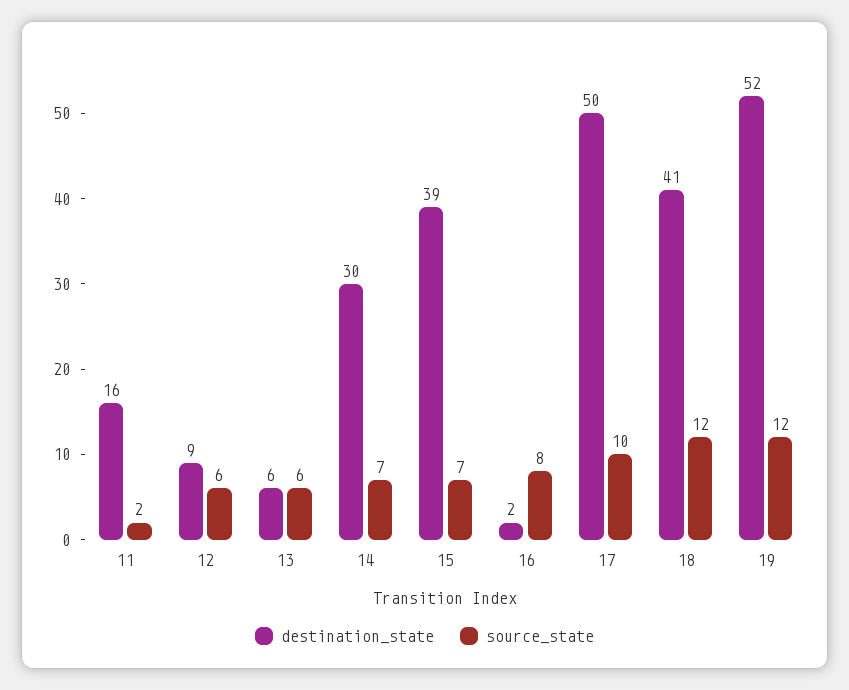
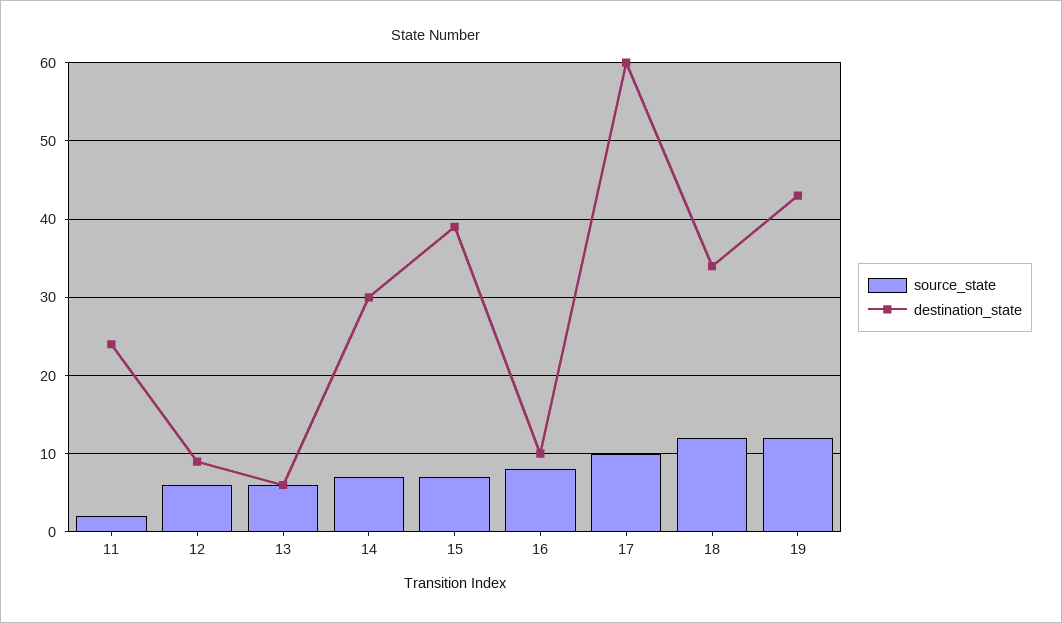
destination_state, 11: 16 -> 24
destination_state, 16: 2 -> 10
destination_state, 17: 50 -> 60
destination_state, 18: 41 -> 34
destination_state, 19: 52 -> 43

